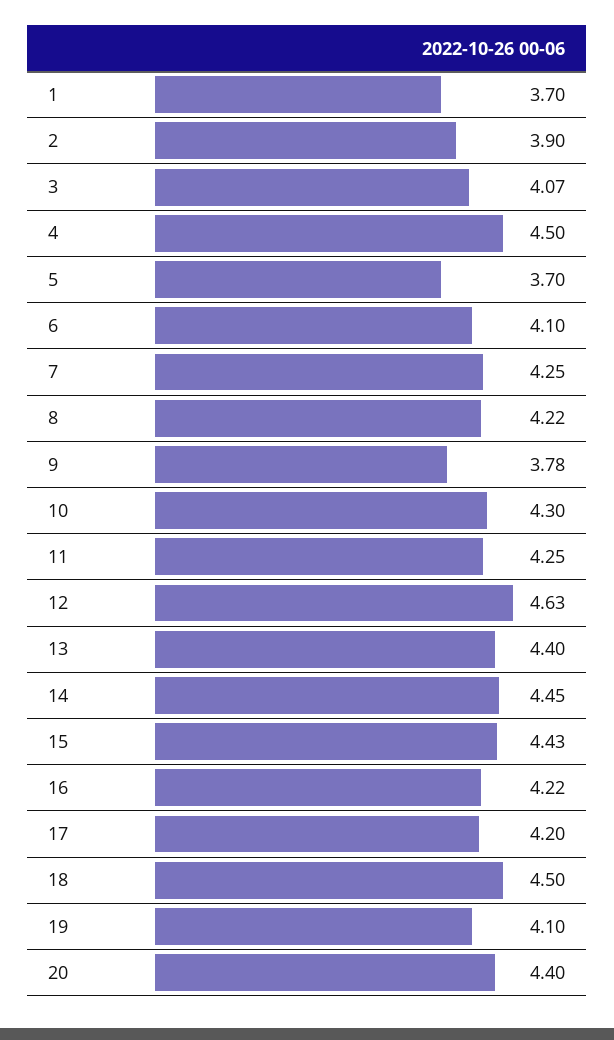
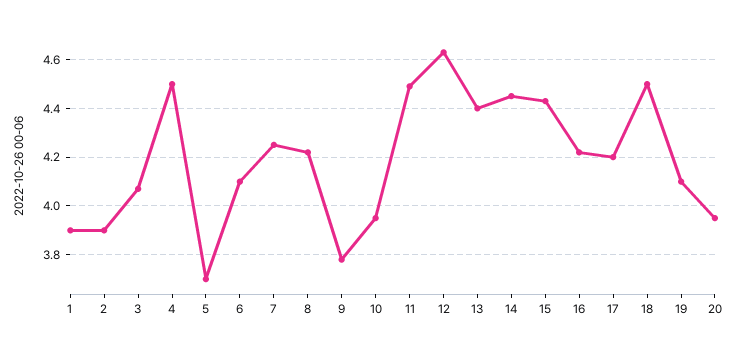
1: 3.7 -> 3.9
10: 4.3 -> 3.95
11: 4.25 -> 4.5
20: 4.4 -> 3.95

